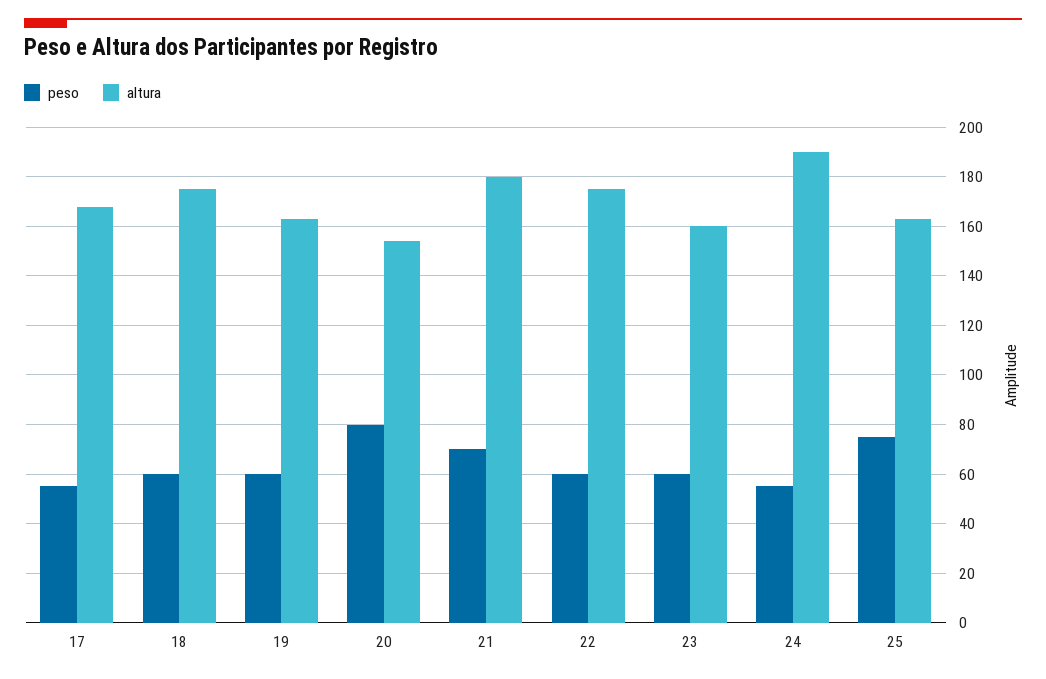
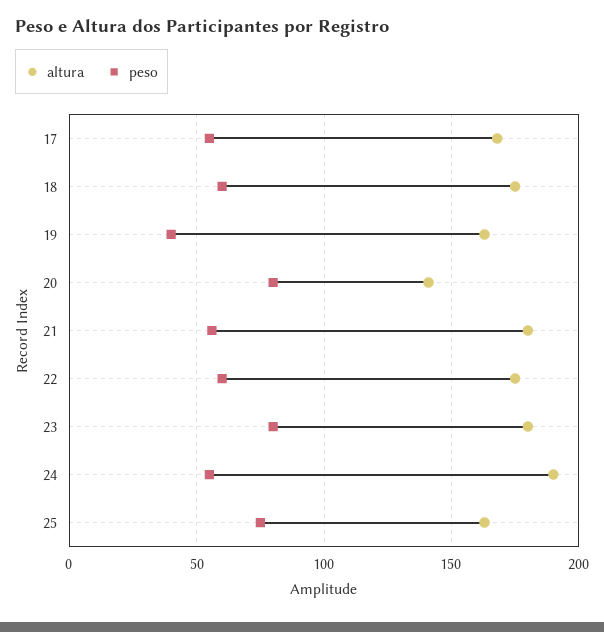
peso, 19: 60 -> 40
altura, 20: 155 -> 140
peso, 21: 70 -> 55
peso, 23: 60 -> 80
altura, 23: 160 -> 180

